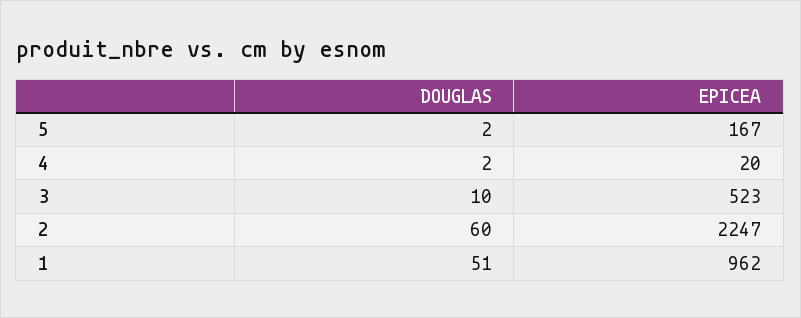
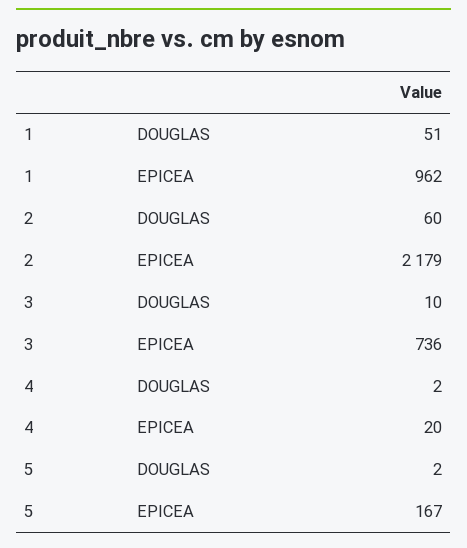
EPICEA, 3: 523 -> 736
EPICEA, 2: 2247 -> 2179

